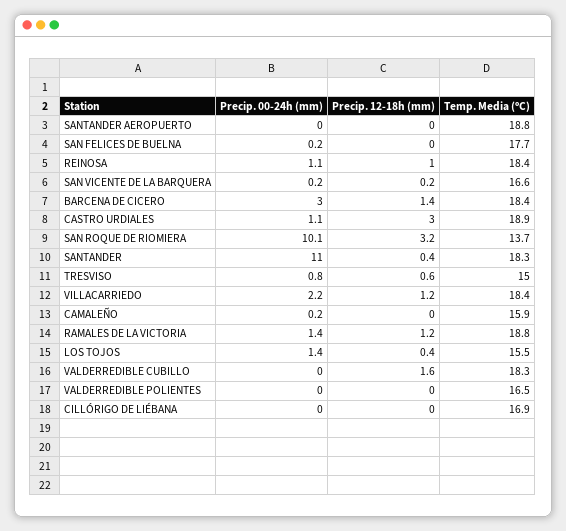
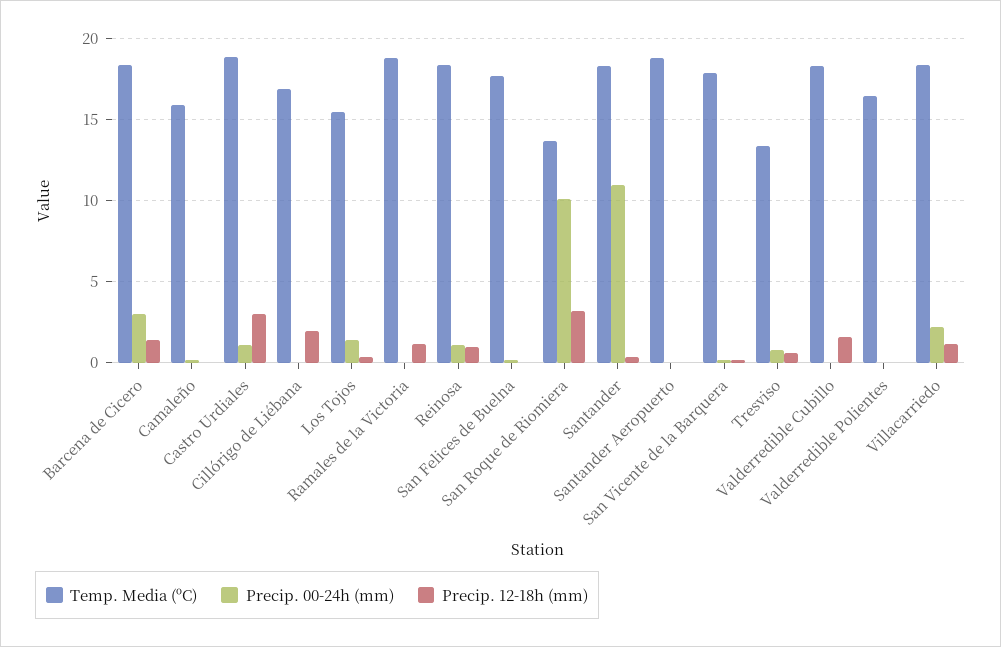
Temp. Media (ºC), SAN VICENTE DE LA BARQUERA: 16.6 -> 18
Temp. Media (ºC), TRESVISO: 15 -> 13.5
Precip. 00-24h (mm), RAMALES DE LA VICTORIA: 1.4 -> 0
Precip. 12-18h (mm), CILLÓRIGO DE LIÉBANA: 0 -> 2

